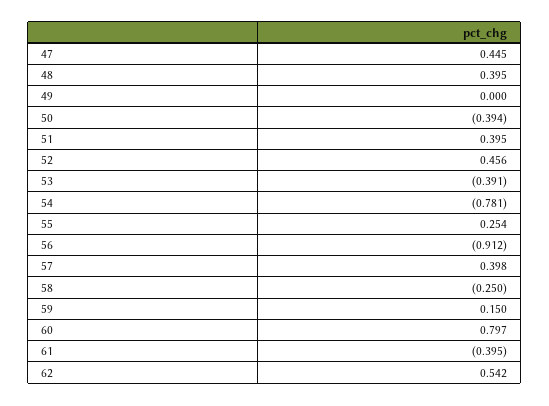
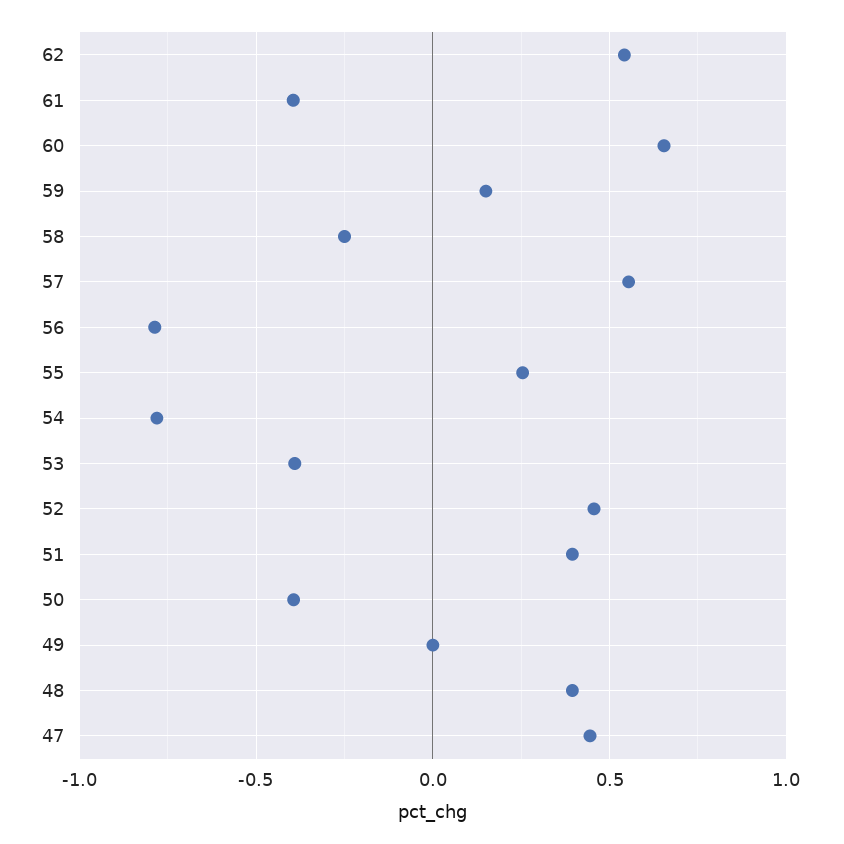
56: -0.912 -> -0.8
57: 0.398 -> 0.55
60: 0.797 -> 0.65

